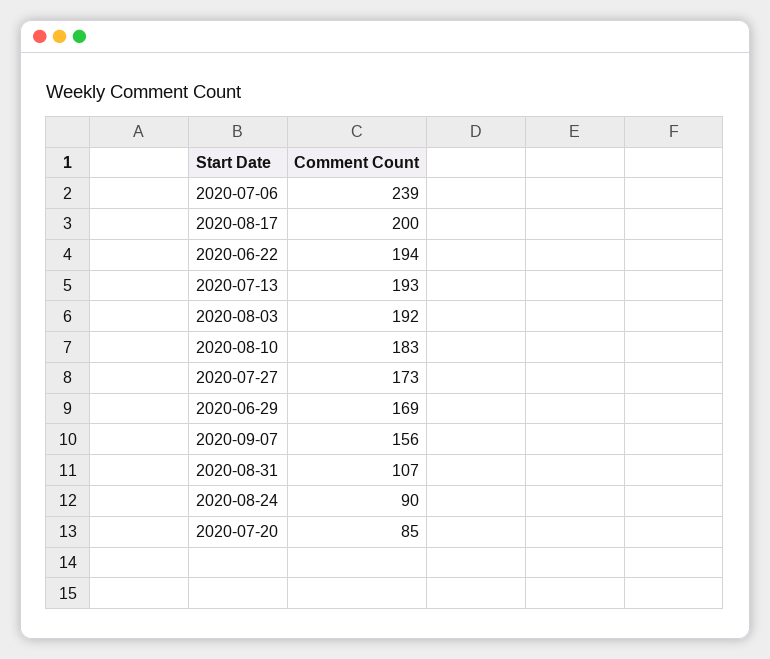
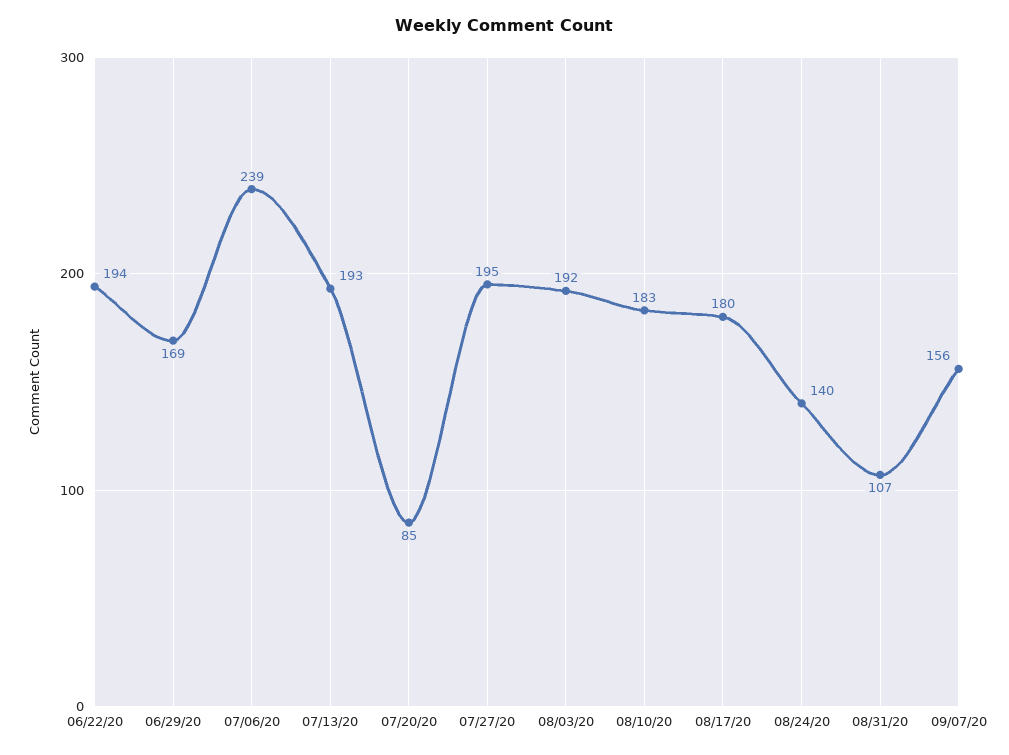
2020-08-17: 200 -> 180
2020-07-27: 173 -> 195
2020-08-24: 90 -> 140

